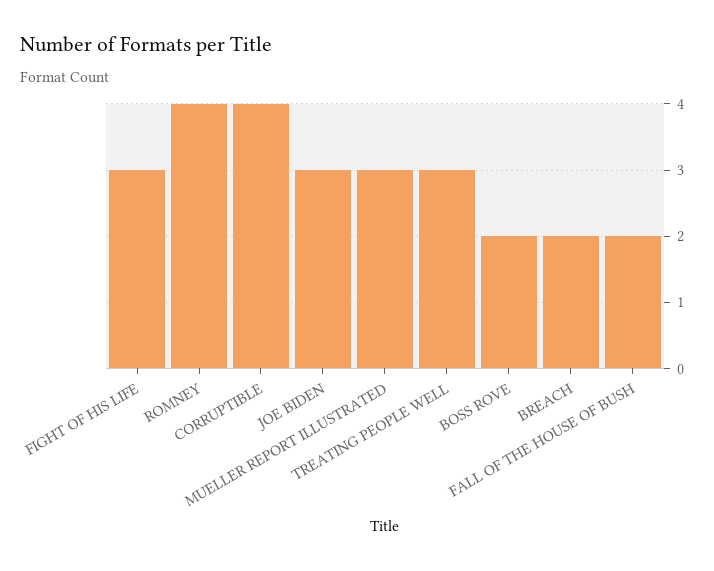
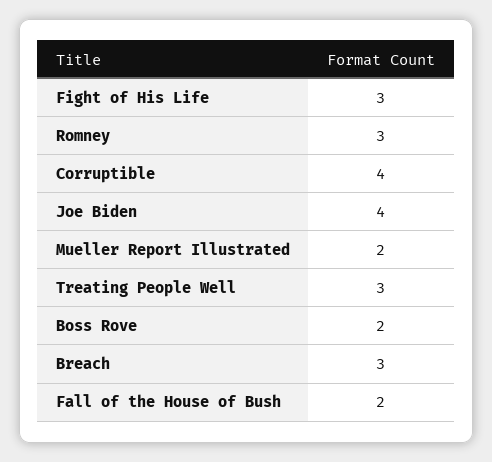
ROMNEY: 4 -> 3
JOE BIDEN: 3 -> 4
MUELLER REPORT ILLUSTRATED: 3 -> 2
BREACH: 2 -> 3

